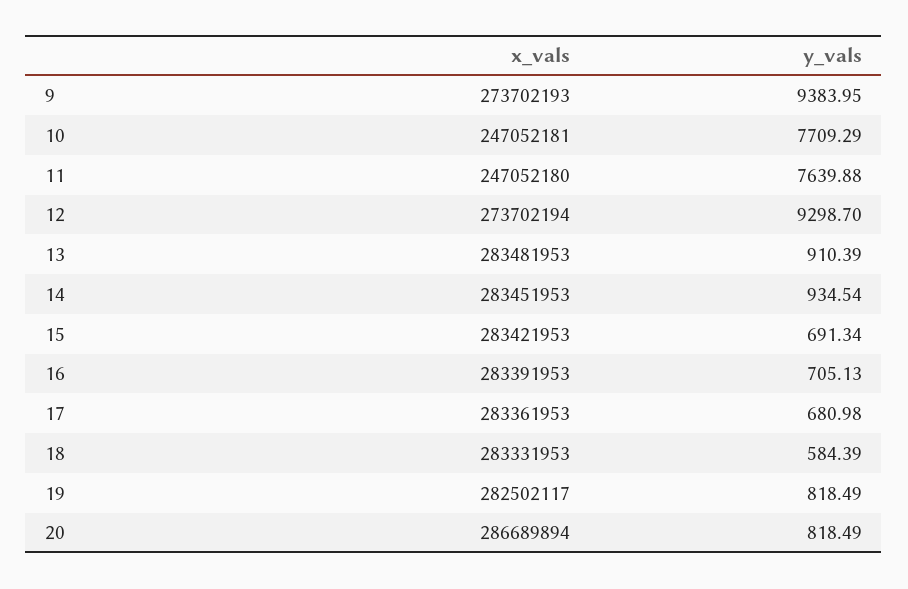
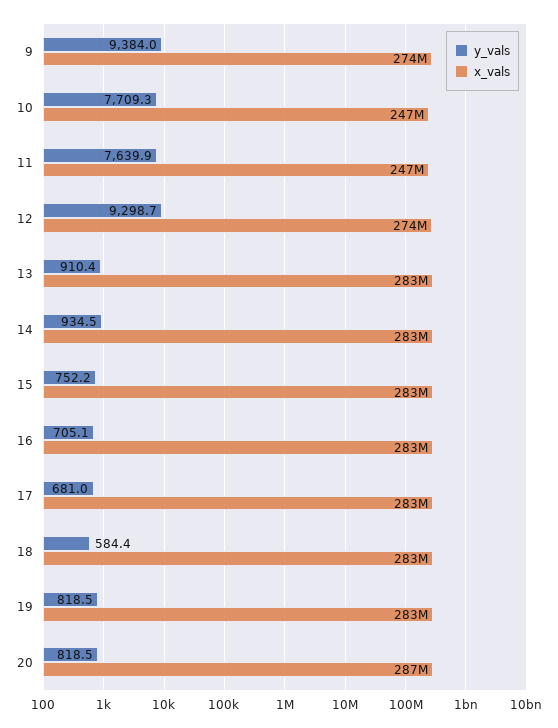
y_vals, 15: 691.34 -> 752.2

